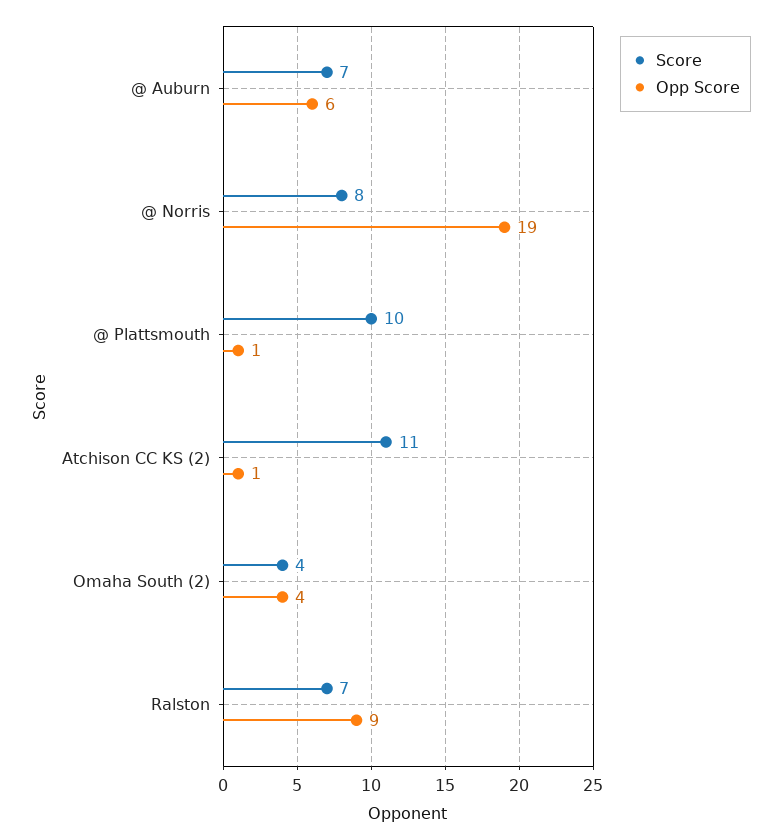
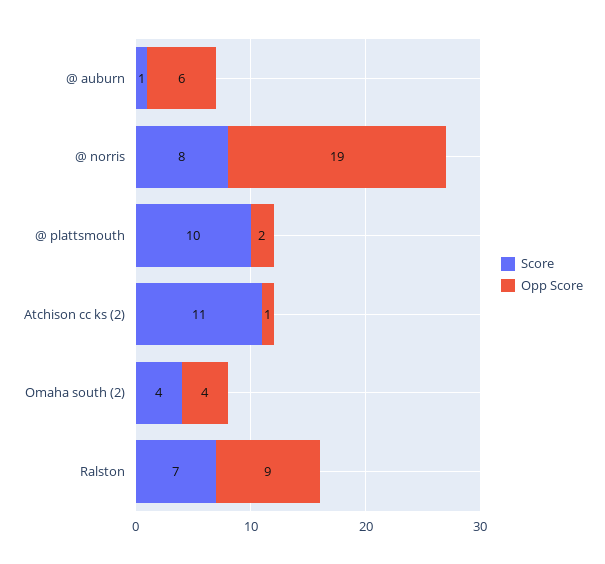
Score, @ Auburn: 7 -> 1
Opp Score, @ Plattsmouth: 1 -> 2

